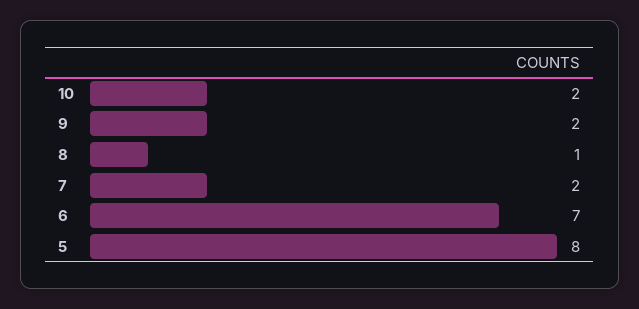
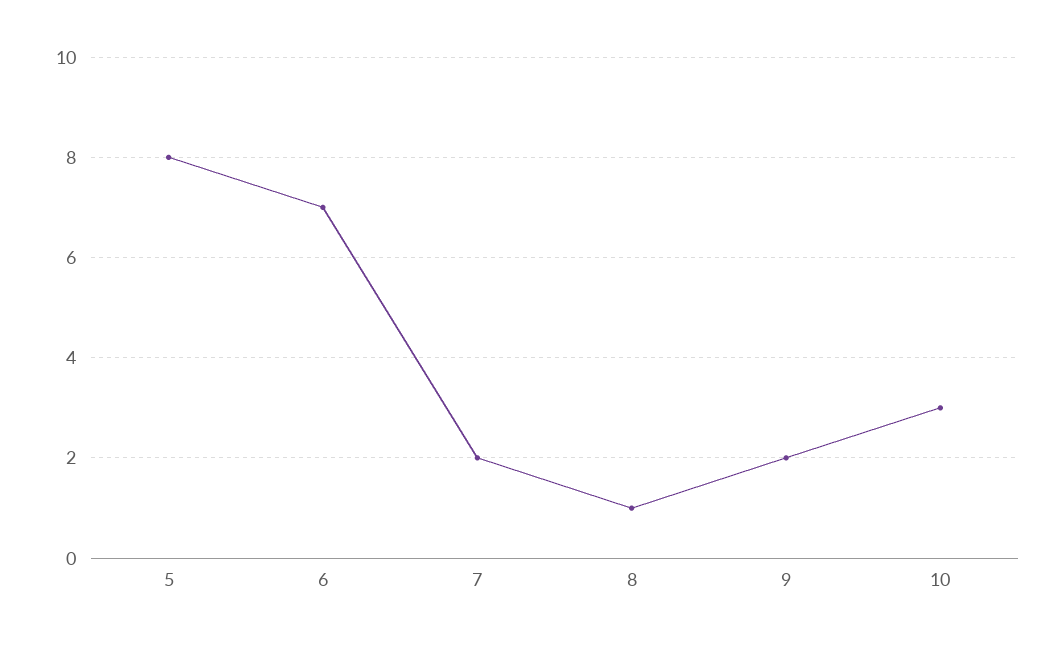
10: 2 -> 3

